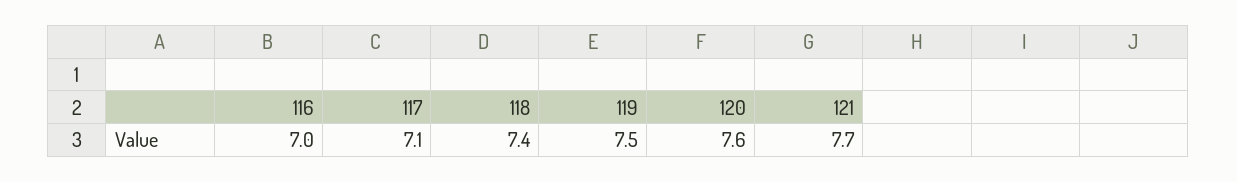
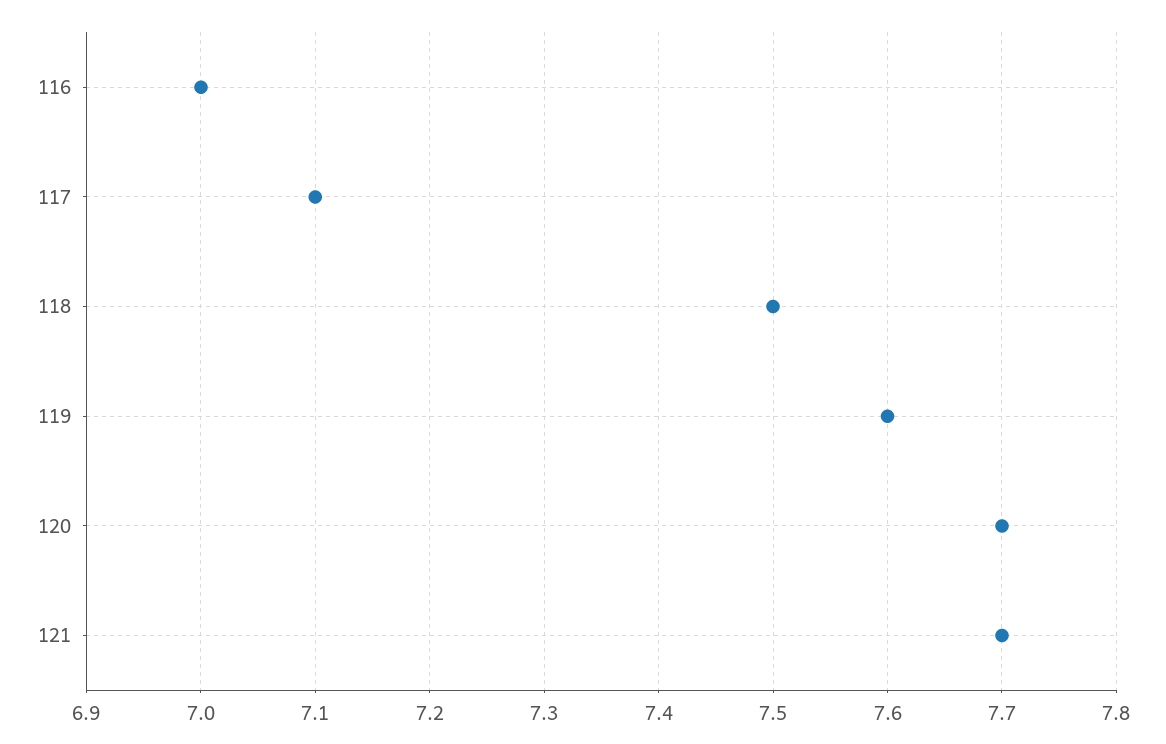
118: 7.4 -> 7.5
119: 7.5 -> 7.6
120: 7.6 -> 7.7

